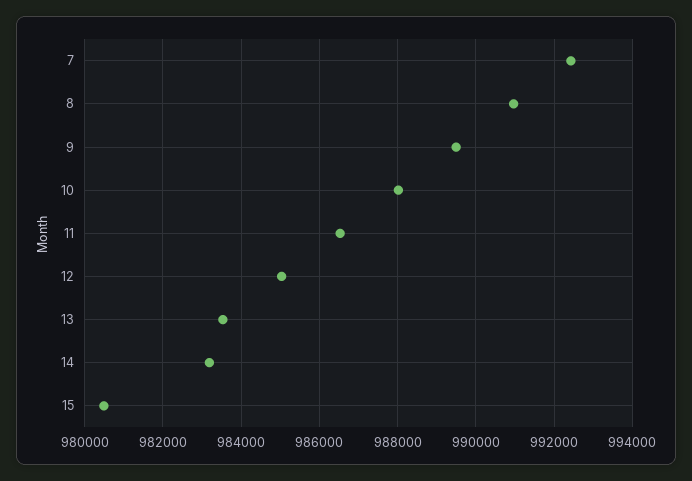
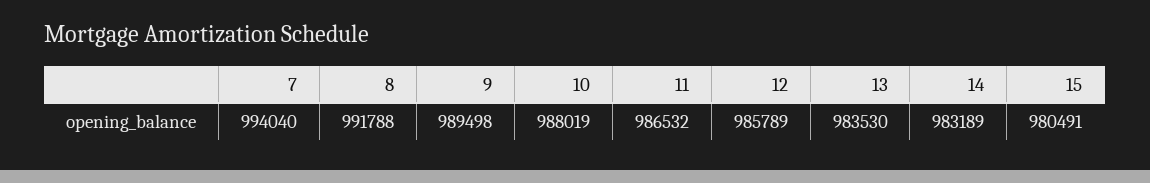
7: 992400 -> 994040
8: 991000 -> 991788
12: 985000 -> 985789

